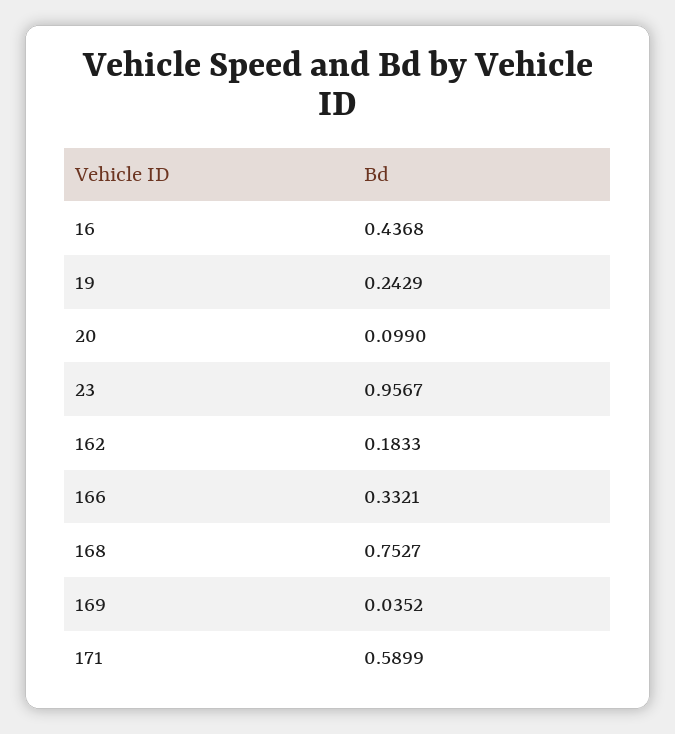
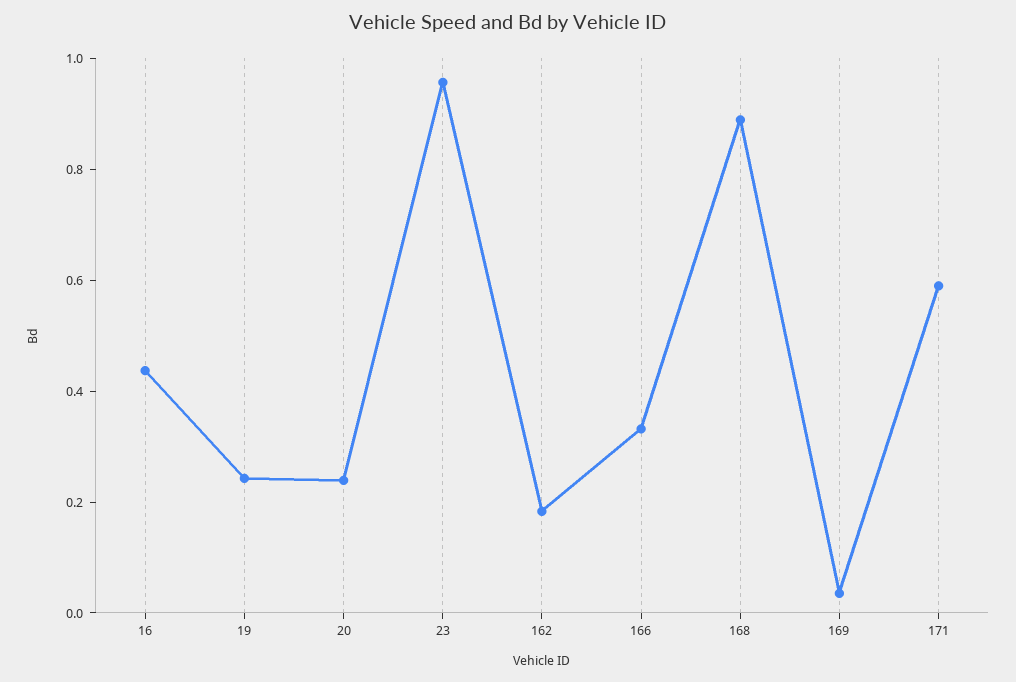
20: 0.099 -> 0.25
168: 0.7527 -> 0.9

